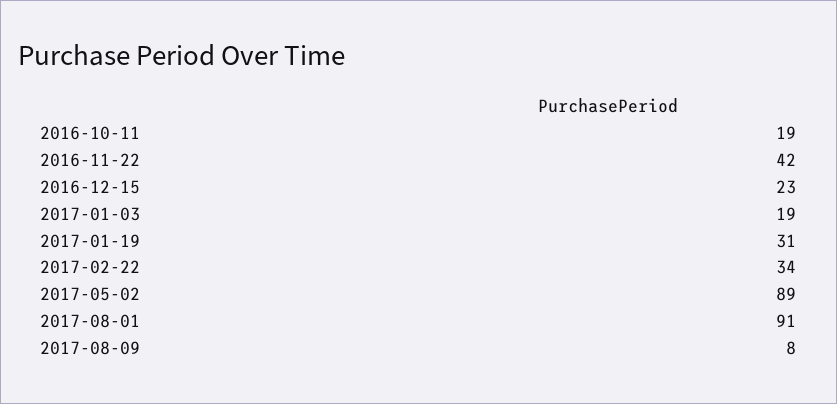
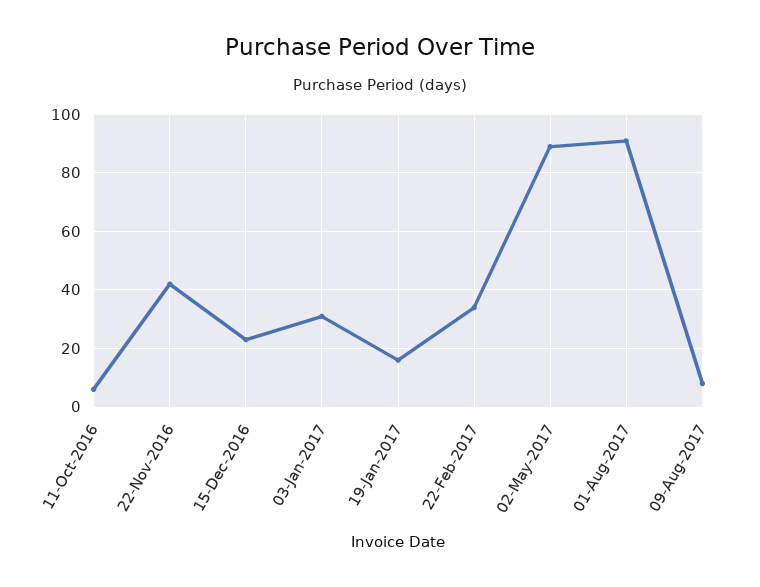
2016-10-11: 19 -> 5
2017-01-03: 19 -> 30
2017-01-19: 31 -> 15

